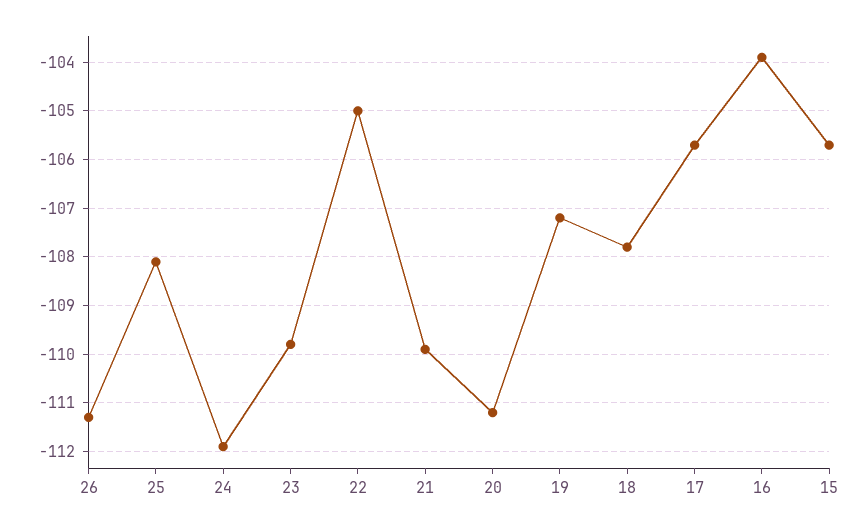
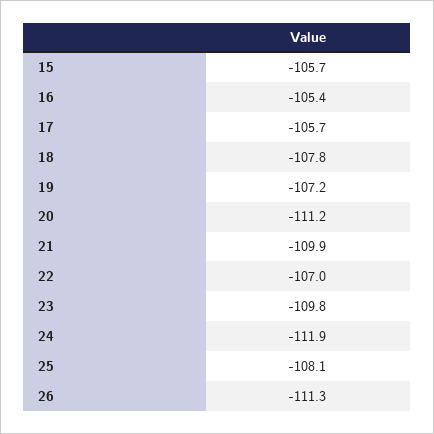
22: -105 -> -107
16: -104 -> -105.4

